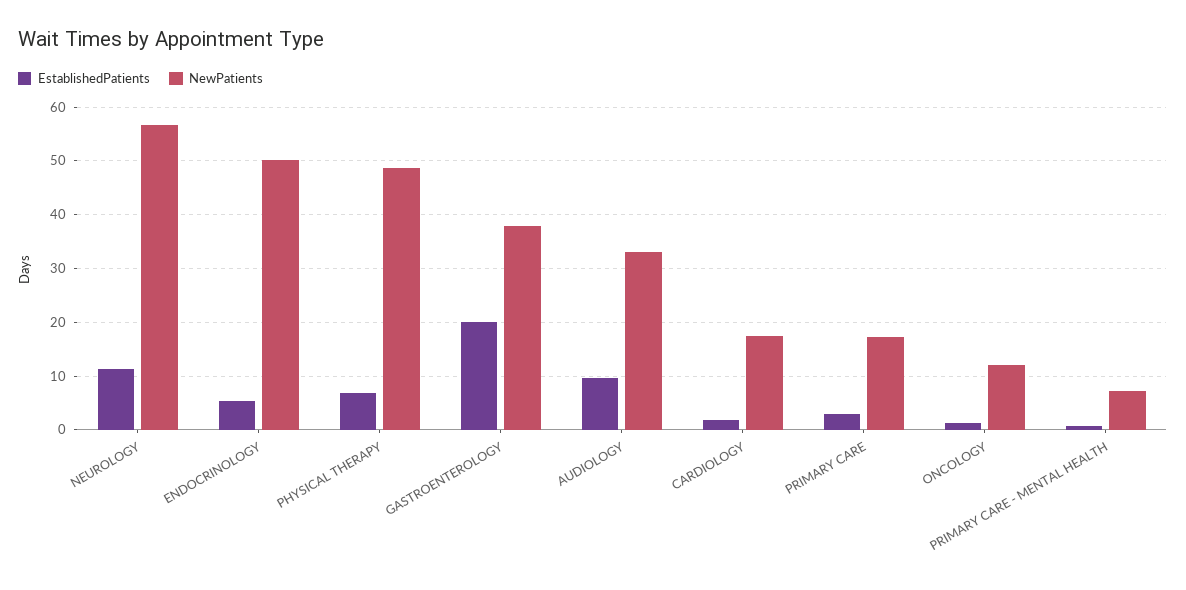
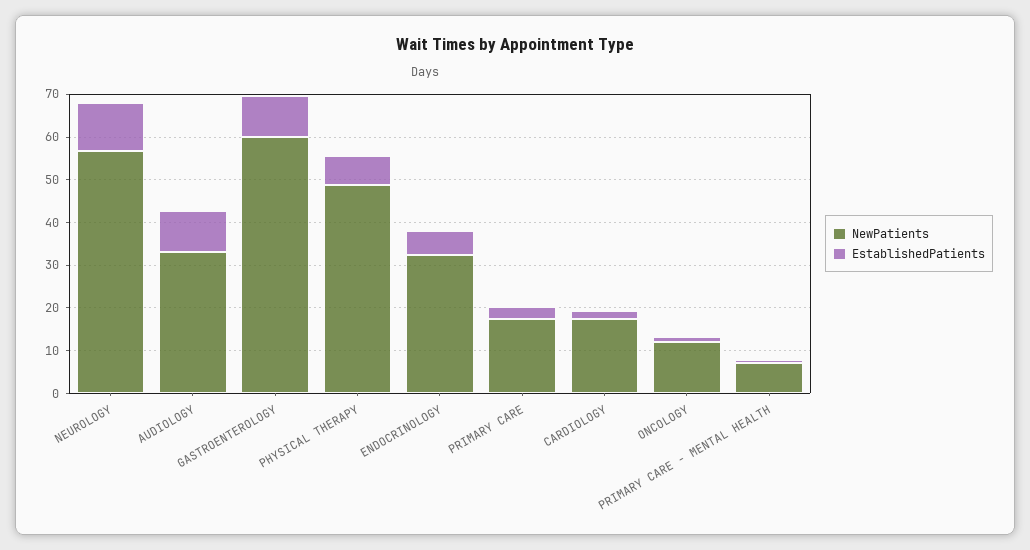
NewPatients, ENDOCRINOLOGY: 50 -> 32
EstablishedPatients, GASTROENTEROLOGY: 20 -> 10
NewPatients, GASTROENTEROLOGY: 38 -> 60

